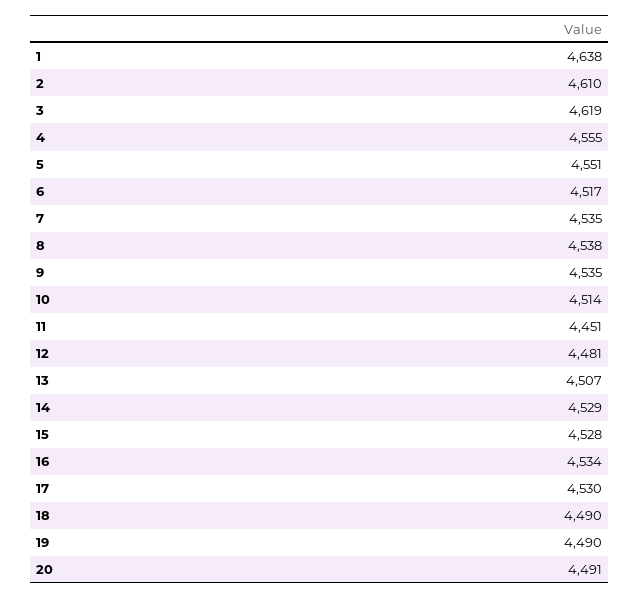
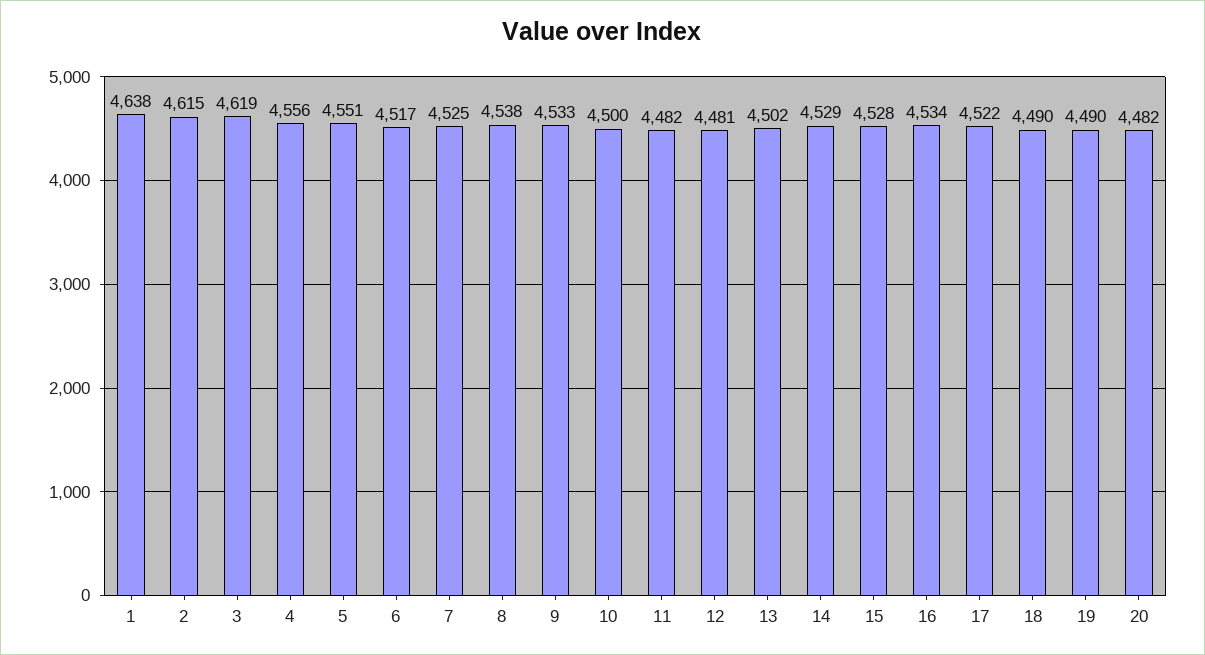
2: 4610 -> 4615
4: 4555 -> 4556
7: 4535 -> 4525
9: 4535 -> 4533
10: 4514 -> 4500
11: 4451 -> 4482
13: 4507 -> 4502
17: 4530 -> 4522
20: 4491 -> 4482

